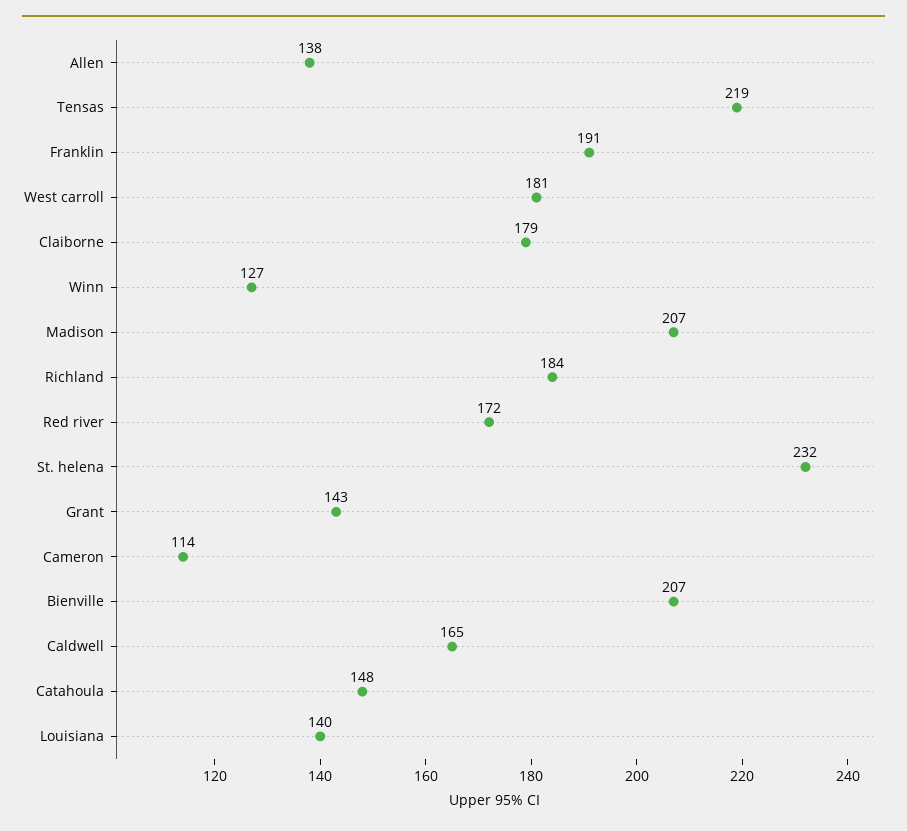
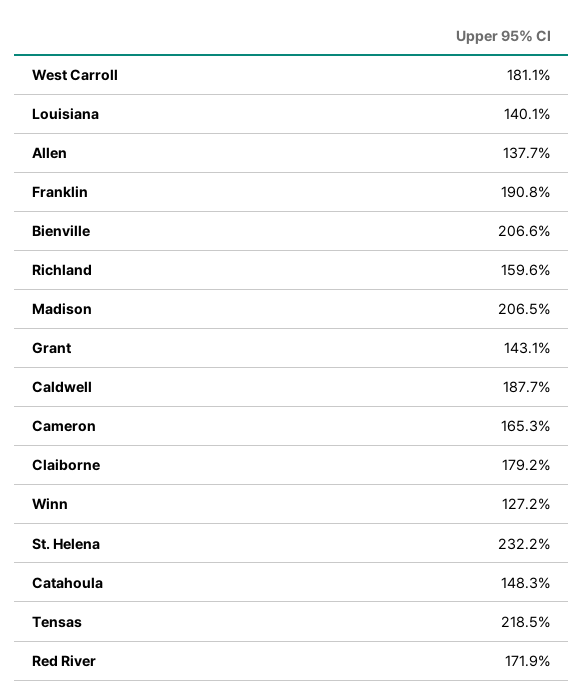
Richland: 184 -> 159.6
Cameron: 114 -> 165.3
Caldwell: 165 -> 187.7

